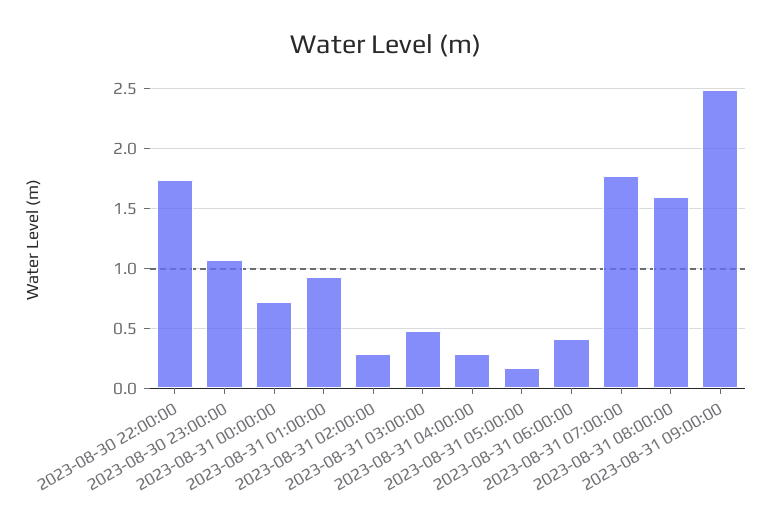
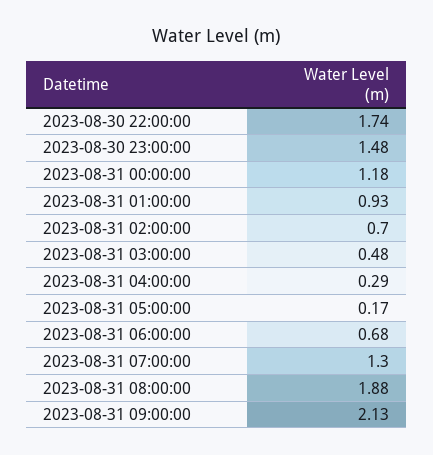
2023-08-30 23:00:00: 1.1 -> 1.48
2023-08-31 00:00:00: 0.7 -> 1.18
2023-08-31 02:00:00: 0.3 -> 0.7
2023-08-31 06:00:00: 0.4 -> 0.68
2023-08-31 07:00:00: 1.8 -> 1.3
2023-08-31 08:00:00: 1.6 -> 1.88
2023-08-31 09:00:00: 2.5 -> 2.13

